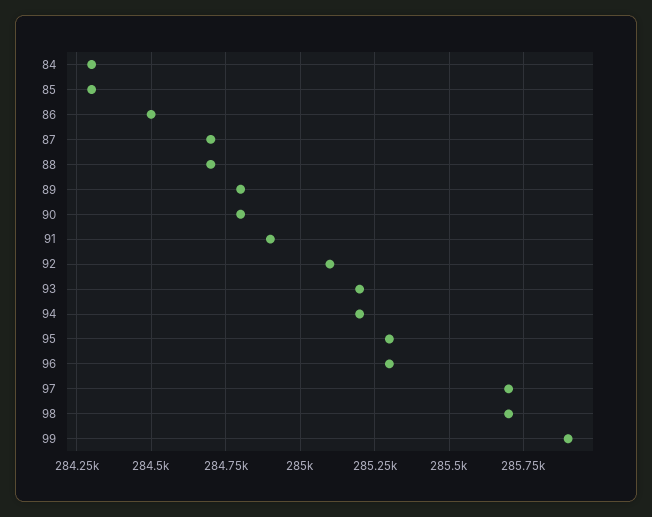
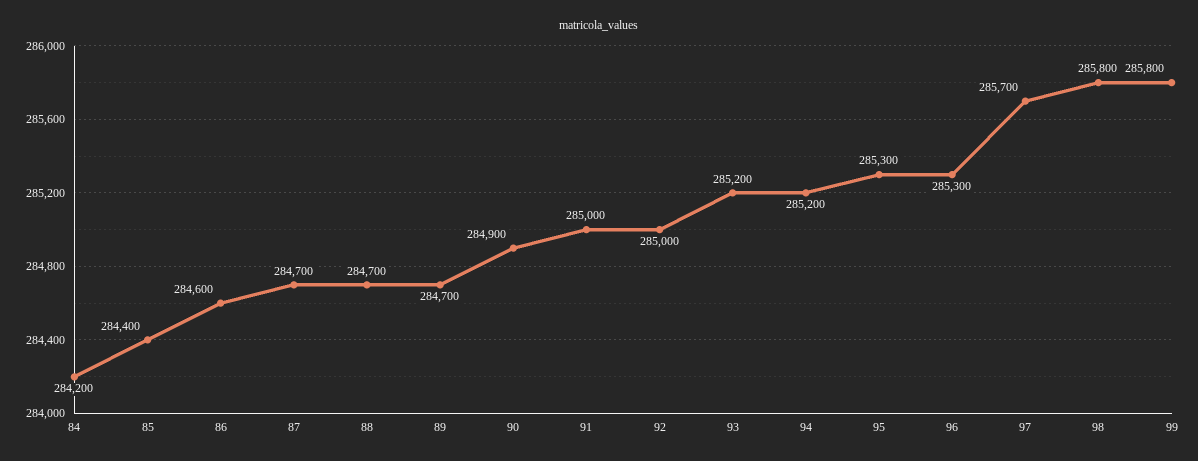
84: 284300 -> 284200
85: 284300 -> 284400
86: 284500 -> 284600
89: 284800 -> 284700
90: 284800 -> 284900
91: 284900 -> 285000
92: 285100 -> 285000
98: 285700 -> 285800
99: 285900 -> 285800

